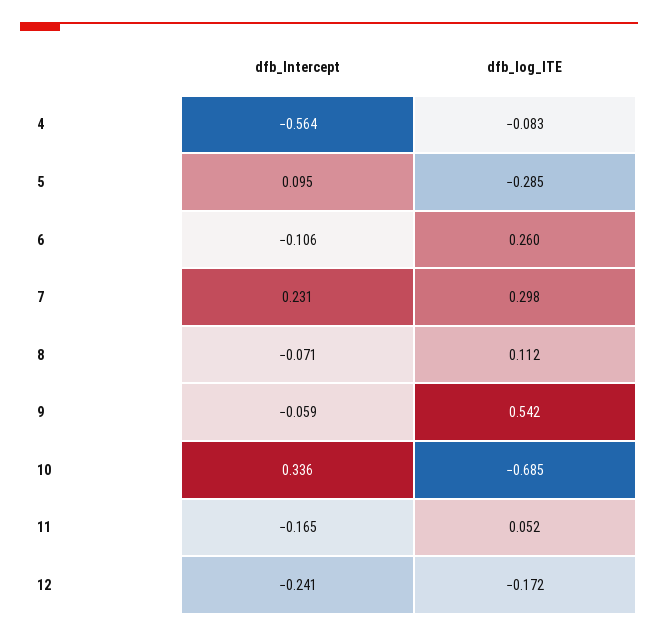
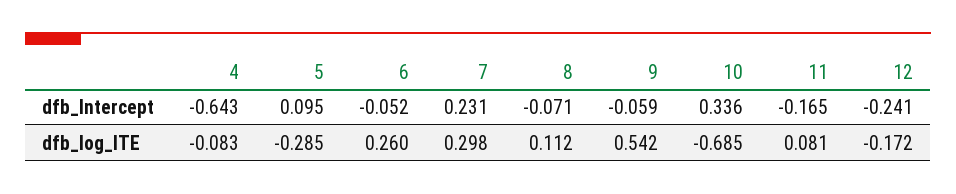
dfb_Intercept, 4: -0.564 -> -0.643
dfb_Intercept, 6: -0.106 -> -0.052
dfb_log_ITE, 11: 0.052 -> 0.081

